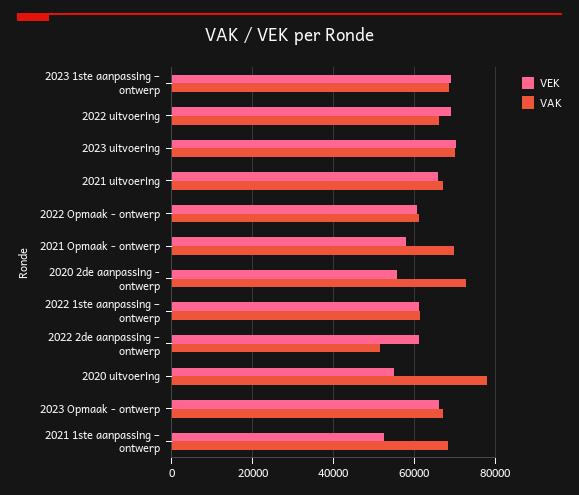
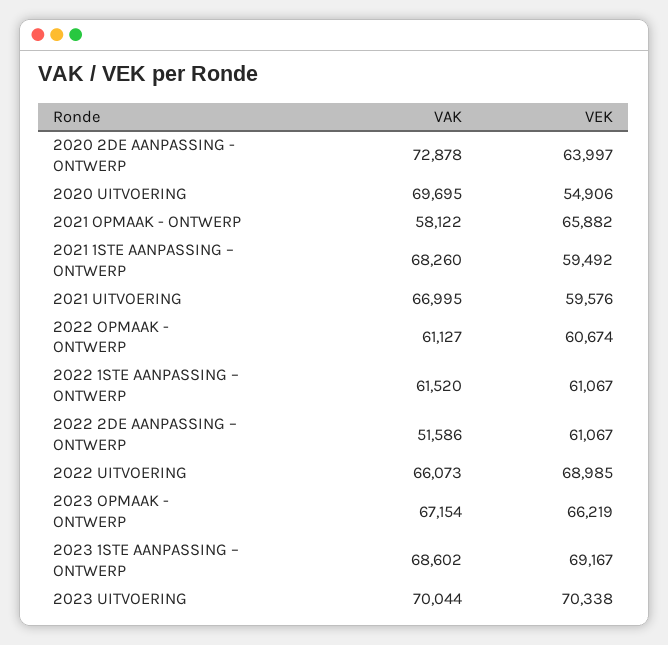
VEK, 2021 uitvoering: 66000 -> 59576
VEK, 2021 Opmaak - ontwerp: 58000 -> 65882
VAK, 2021 Opmaak - ontwerp: 70000 -> 58122
VEK, 2020 2de aanpassing - ontwerp: 56000 -> 63997
VAK, 2020 uitvoering: 78000 -> 69695
VEK, 2021 1ste aanpassing – ontwerp: 52000 -> 59492

